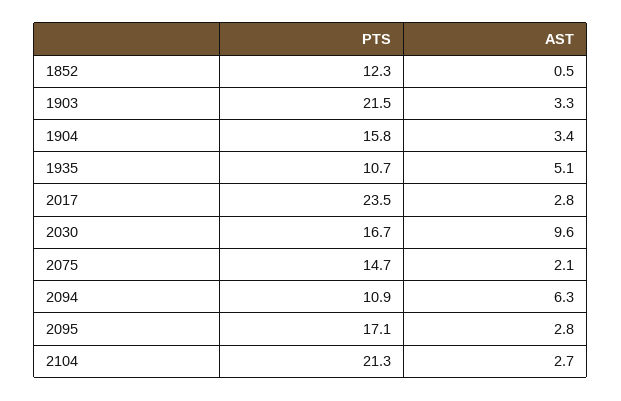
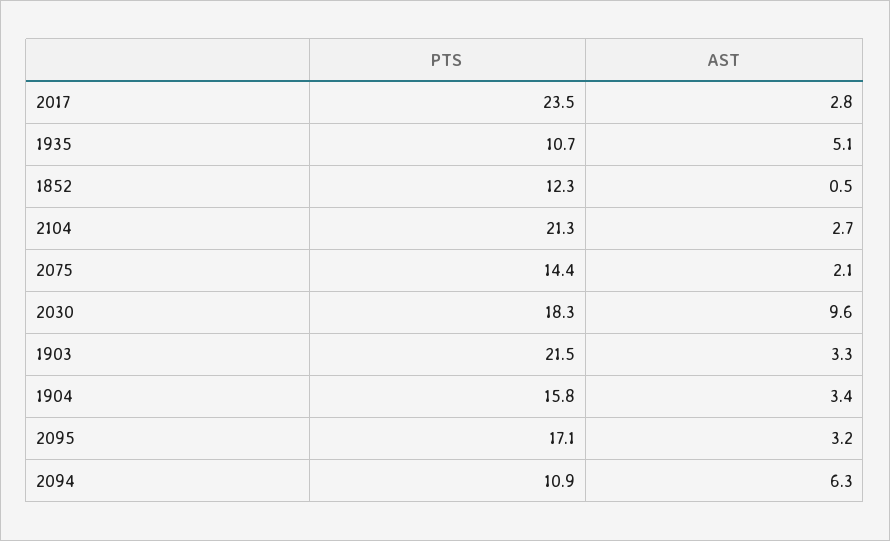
PTS, 2030: 16.7 -> 18.3
PTS, 2075: 14.7 -> 14.4
AST, 2095: 2.8 -> 3.2

